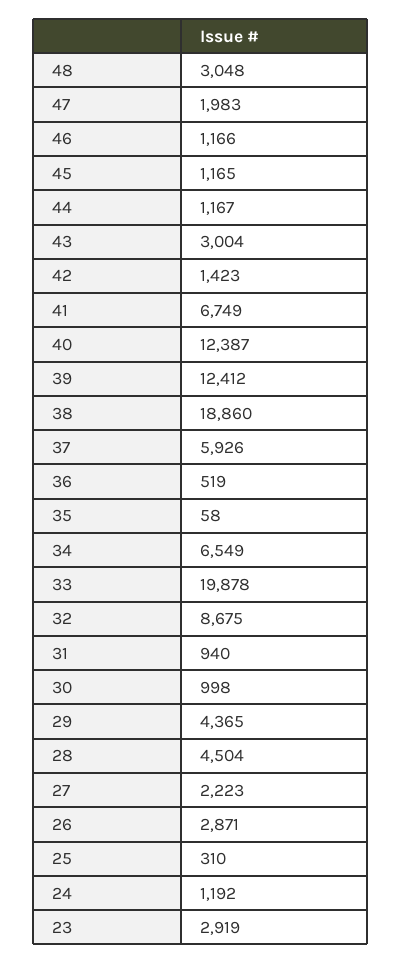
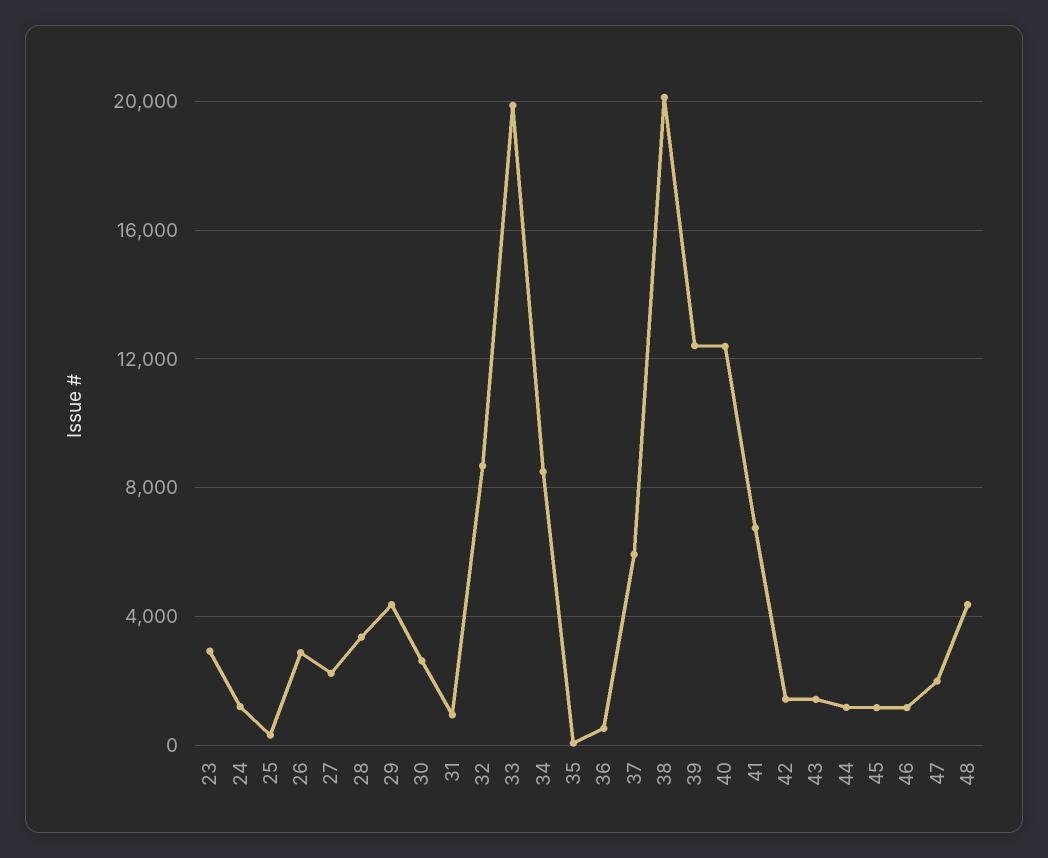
48: 3048 -> 4500
43: 3004 -> 1500
38: 18860 -> 20000
34: 6549 -> 8500
30: 998 -> 2500
28: 4504 -> 3500

